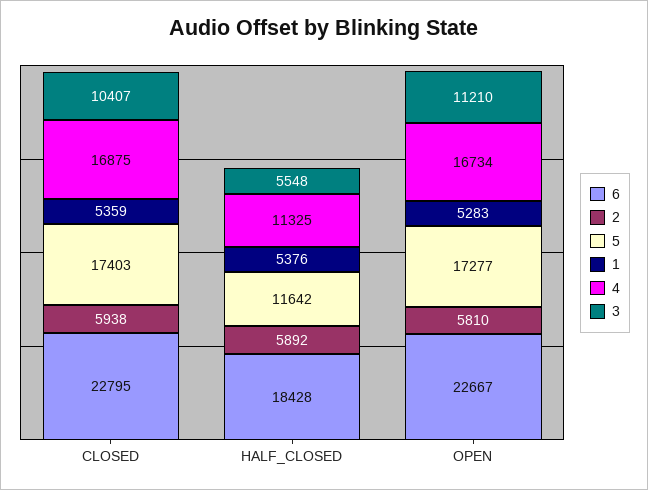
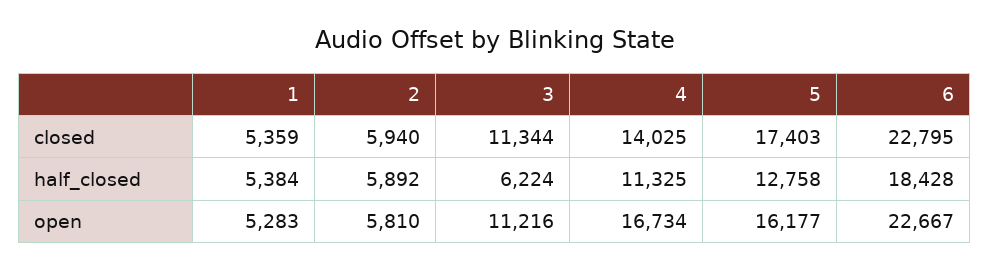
2, CLOSED: 5938 -> 5940
4, CLOSED: 16875 -> 14025
3, CLOSED: 10407 -> 11344
5, HALF_CLOSED: 11642 -> 12758
1, HALF_CLOSED: 5376 -> 5384
3, HALF_CLOSED: 5548 -> 6224
5, OPEN: 17277 -> 16177
3, OPEN: 11210 -> 11216

